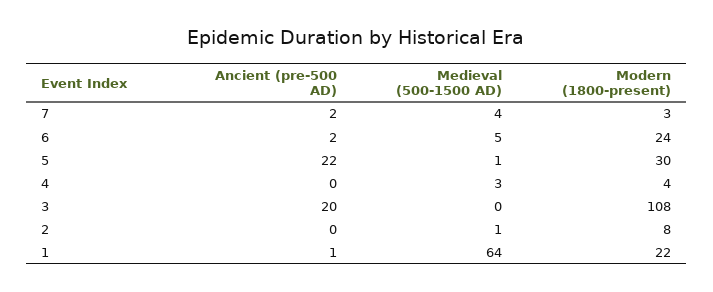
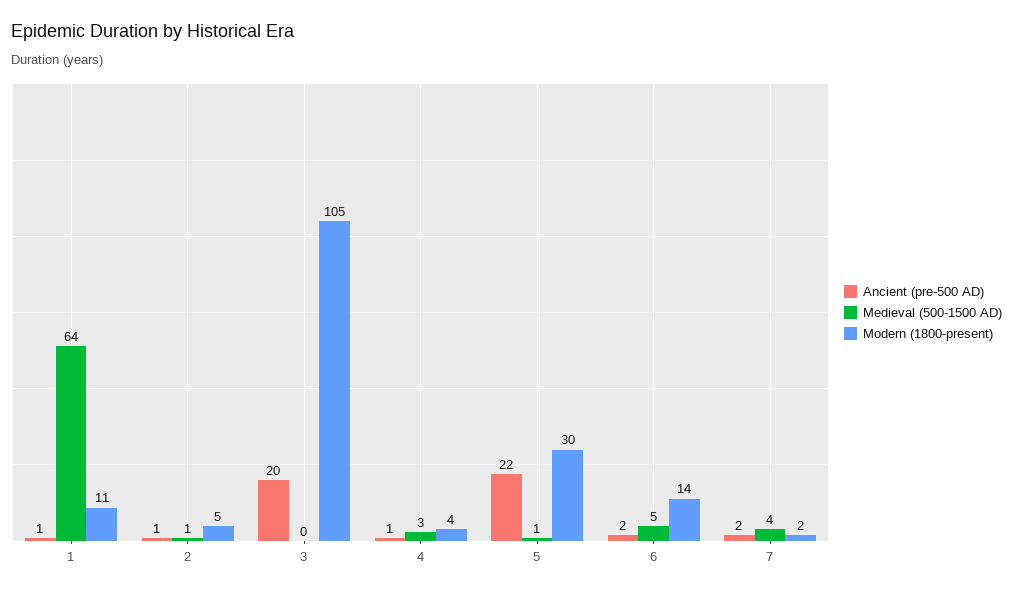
Modern (1800-present), 7: 3 -> 2
Modern (1800-present), 6: 24 -> 14
Ancient (pre-500 AD), 4: 0 -> 1
Modern (1800-present), 3: 108 -> 105
Ancient (pre-500 AD), 2: 0 -> 1
Modern (1800-present), 2: 8 -> 5
Modern (1800-present), 1: 22 -> 11

